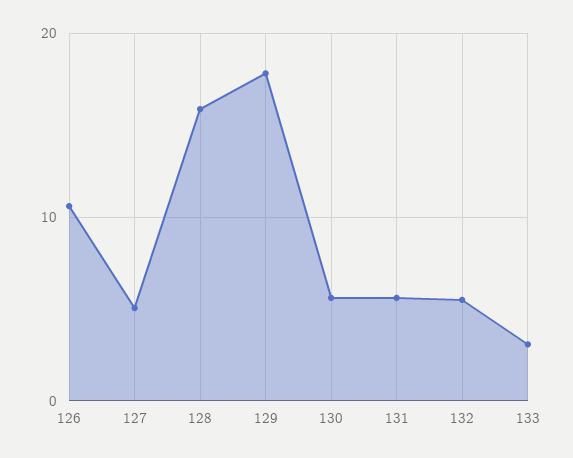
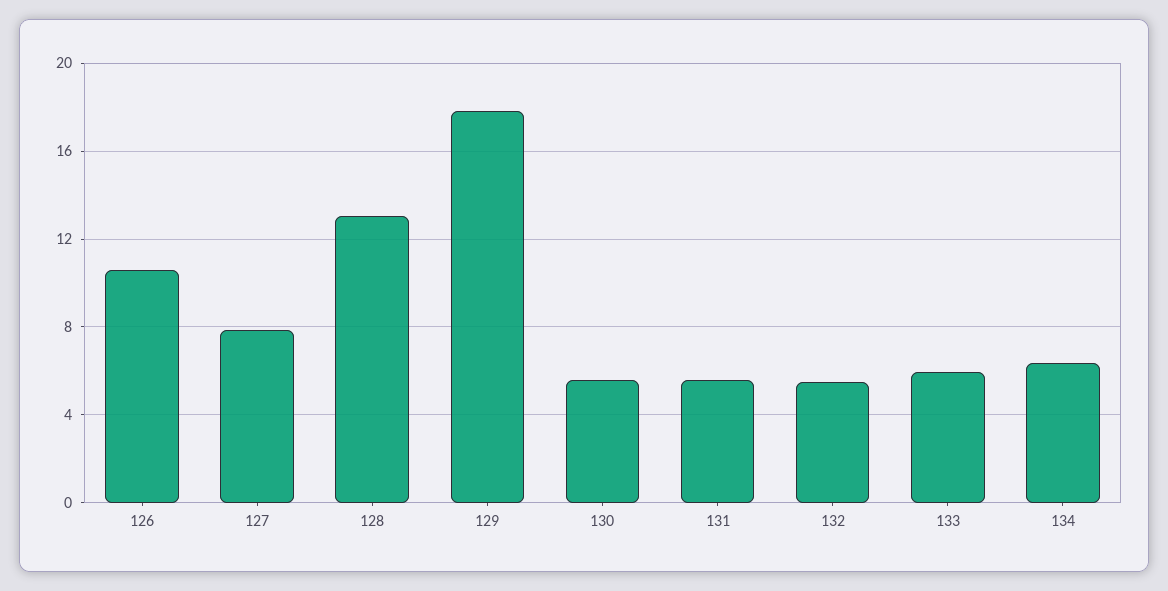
127: 5 -> 8
128: 16 -> 13
133: 3 -> 6
134: none -> 6.5

